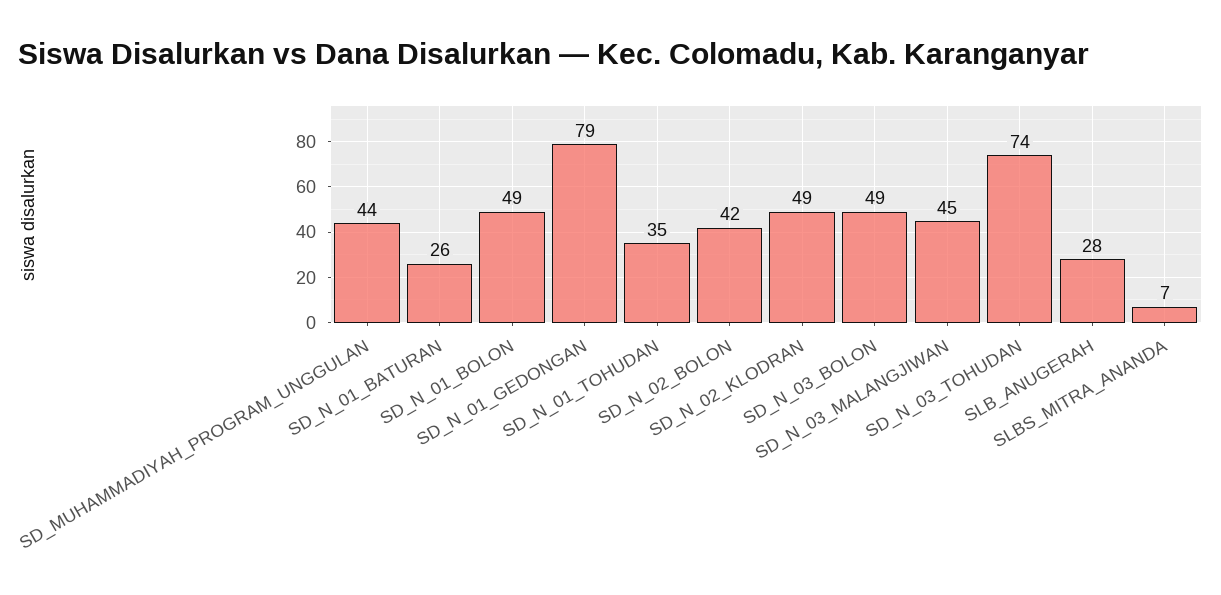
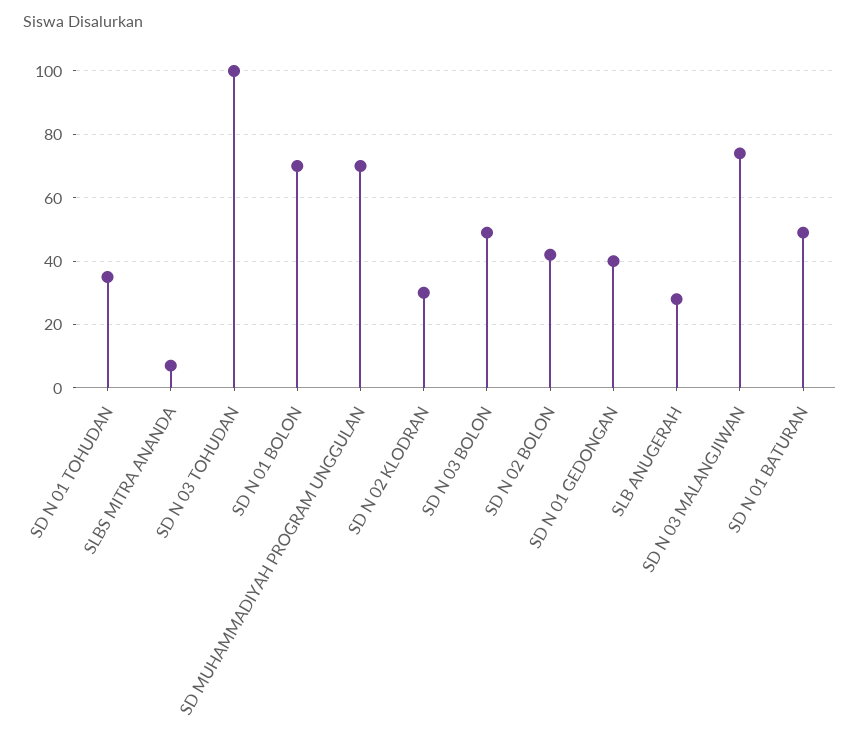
SD_MUHAMMADIYAH_PROGRAM_UNGGULAN: 44 -> 70
SD_N_01_BATURAN: 26 -> 50
SD_N_01_BOLON: 49 -> 70
SD_N_01_GEDONGAN: 79 -> 40
SD_N_02_KLODRAN: 49 -> 30
SD_N_03_MALANGJIWAN: 45 -> 75
SD_N_03_TOHUDAN: 74 -> 100

